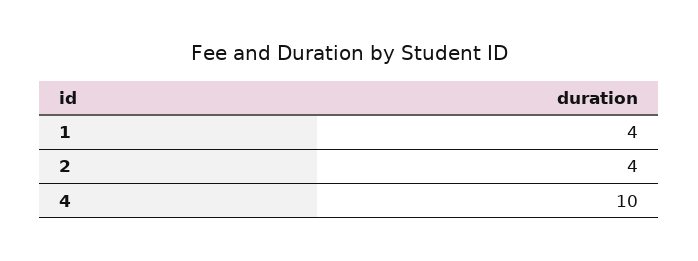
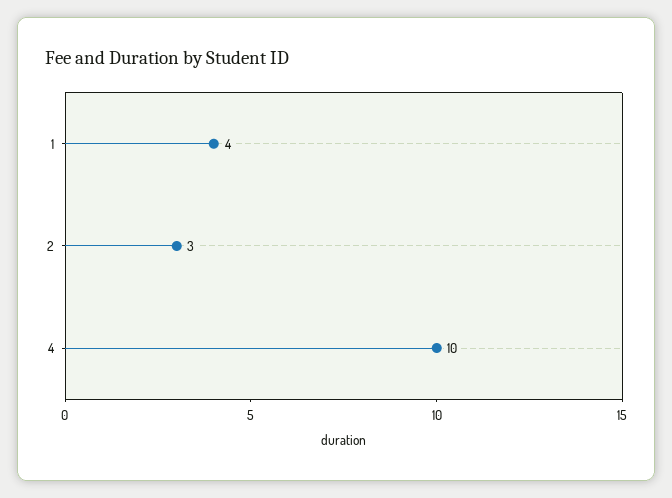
2: 4 -> 3

